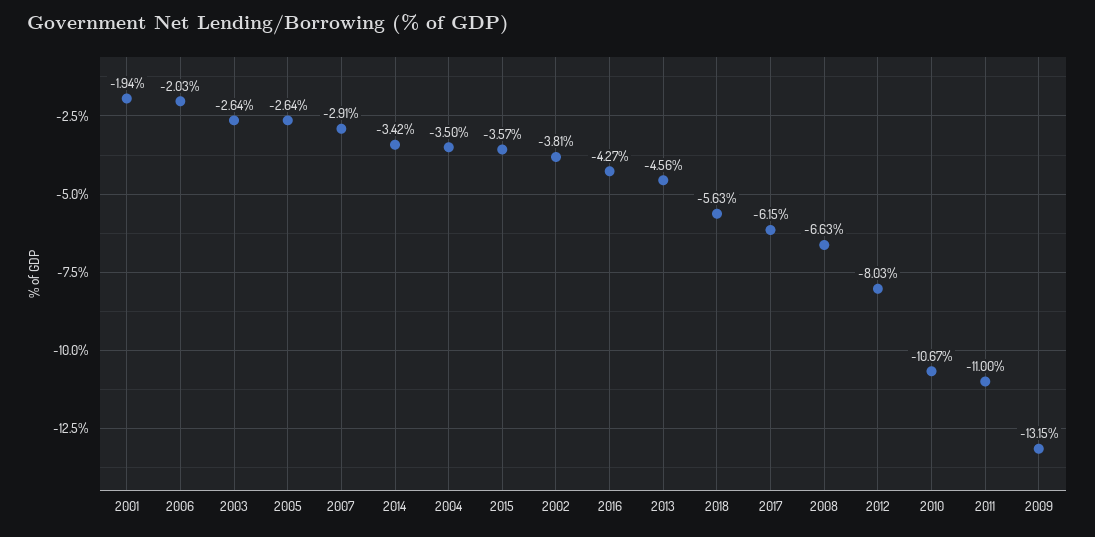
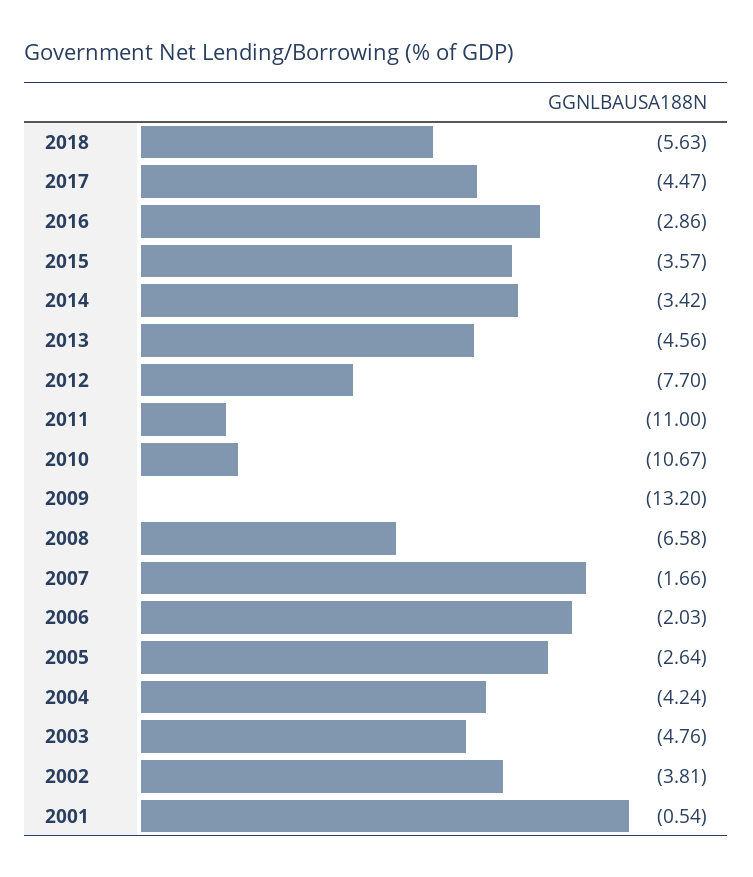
2001: -1.94 -> -0.54
2003: -2.64 -> -4.76
2007: -2.91 -> -1.66
2004: -3.5 -> -4.24
2016: -4.27 -> -2.86
2017: -6.15 -> -4.47
2008: -6.63 -> -6.58
2012: -8.03 -> -7.7
2009: -13.15 -> -13.2

